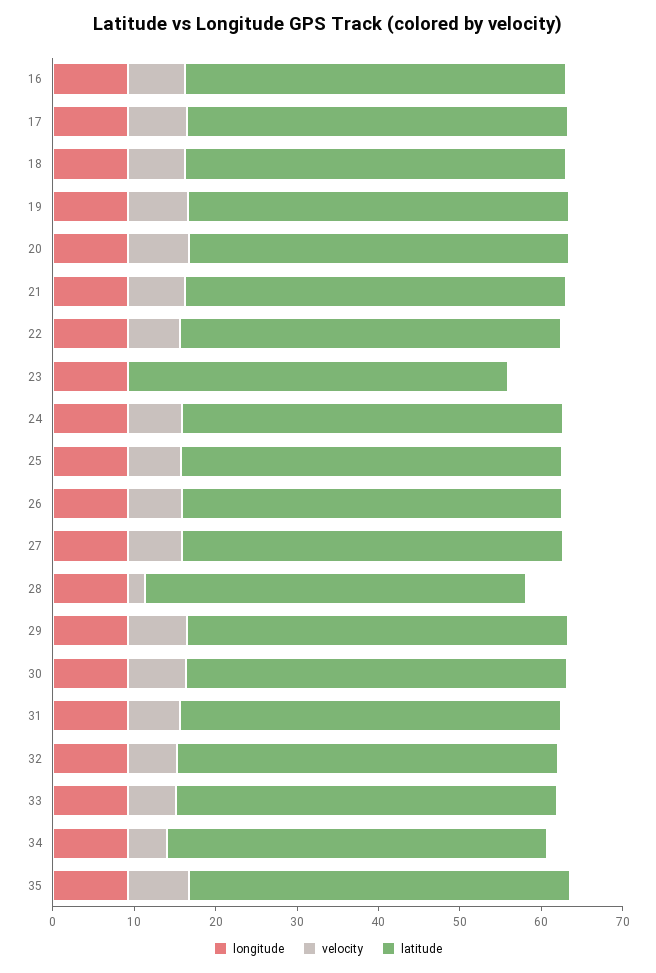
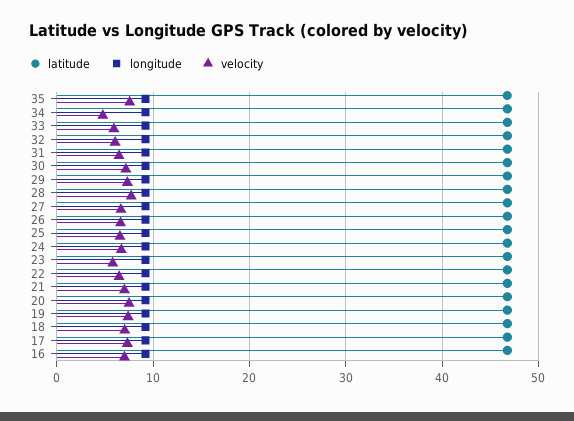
velocity, 23: 0 -> 6
velocity, 28: 2 -> 8

